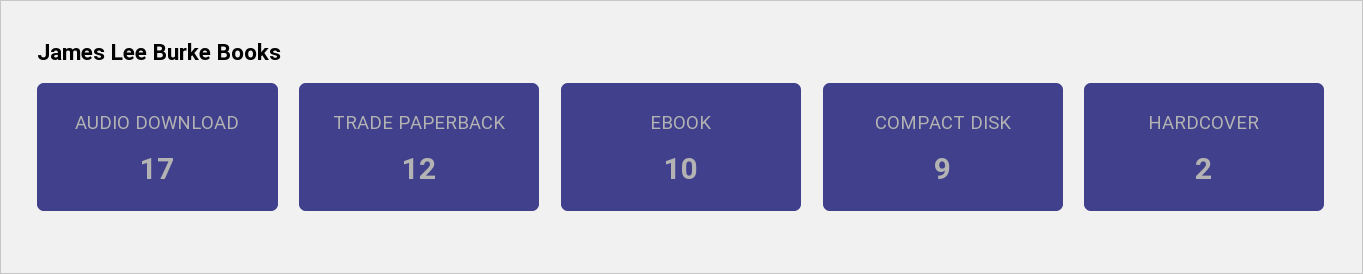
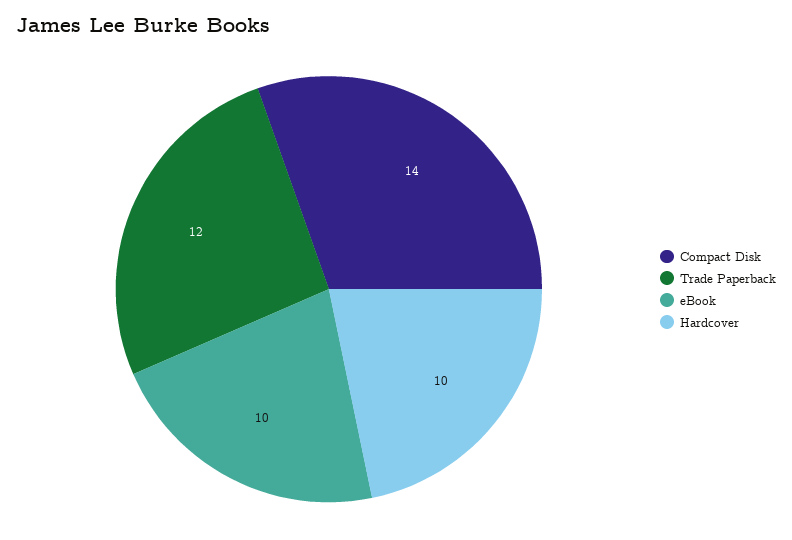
AUDIO DOWNLOAD: 17 -> none
COMPACT DISK: 9 -> 14
HARDCOVER: 2 -> 10

